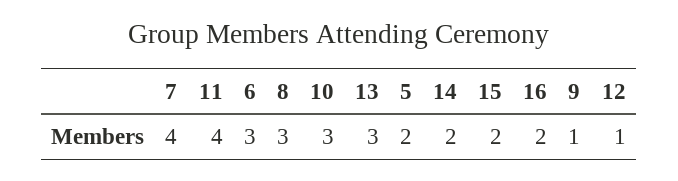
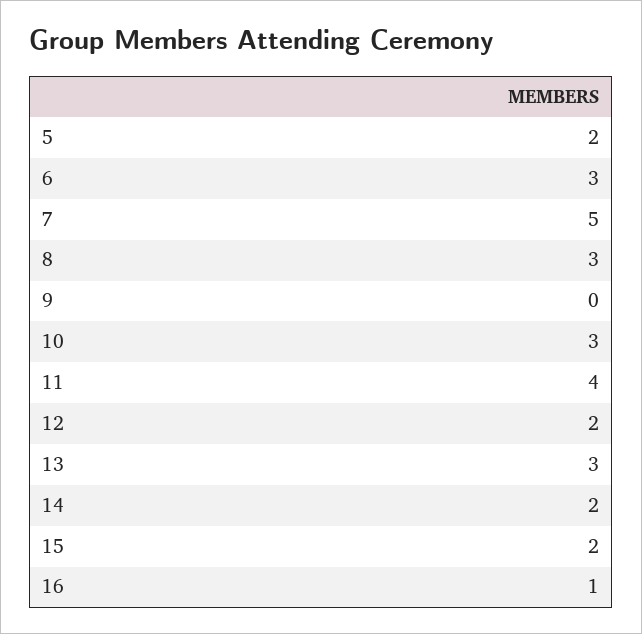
7: 4 -> 5
16: 2 -> 1
9: 1 -> 0
12: 1 -> 2

